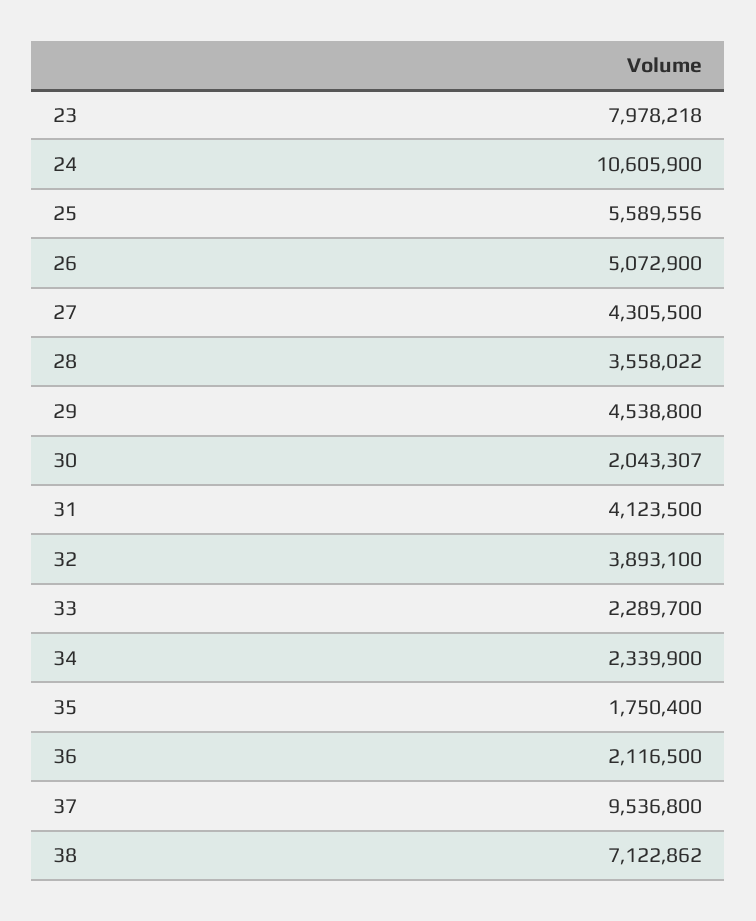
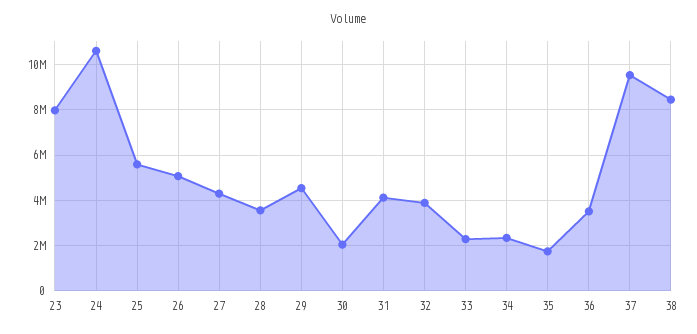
36: 2116500 -> 3500000
38: 7122862 -> 8500000

